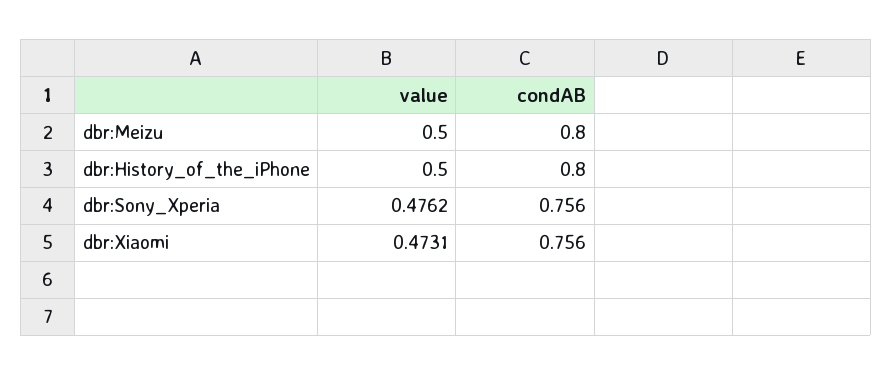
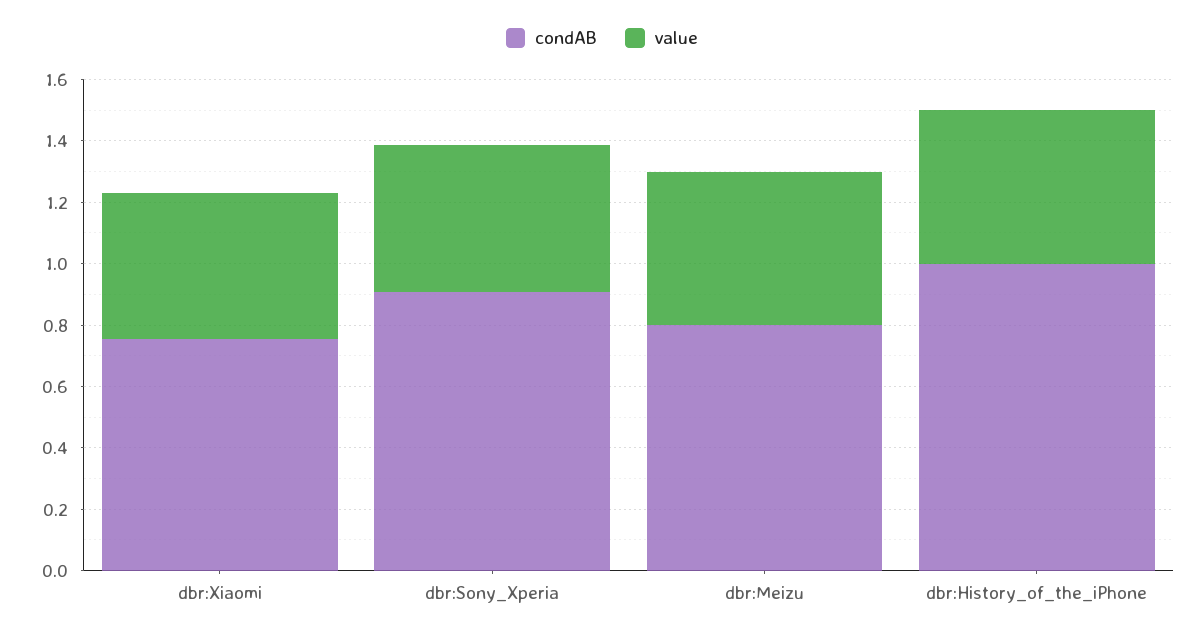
condAB, dbr:History_of_the_iPhone: 0.8 -> 1
condAB, dbr:Sony_Xperia: 0.756 -> 0.9

